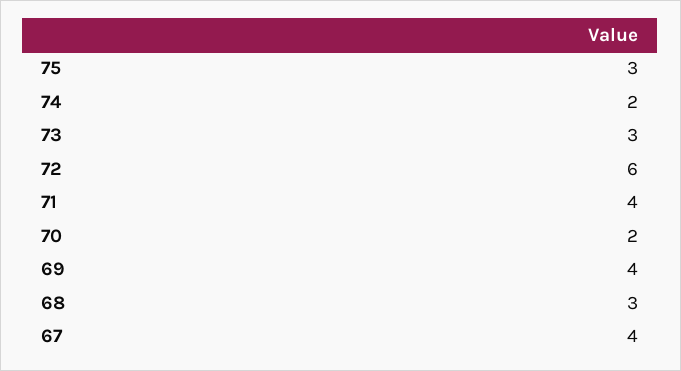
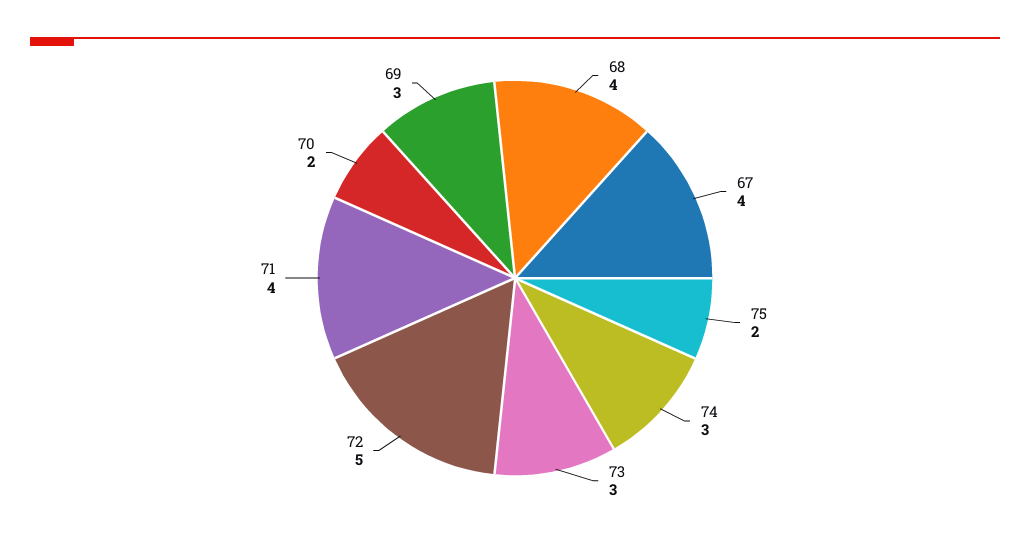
75: 3 -> 2
74: 2 -> 3
72: 6 -> 5
69: 4 -> 3
68: 3 -> 4

